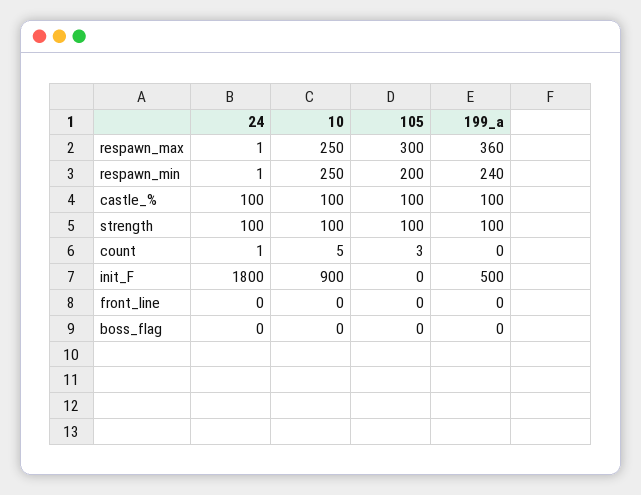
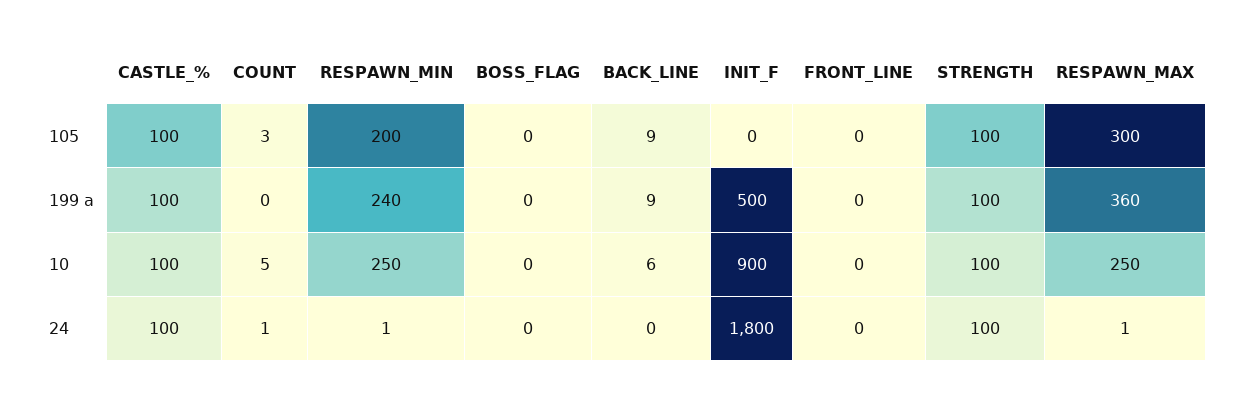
105, BACK_LINE: none -> 9
199_a, BACK_LINE: none -> 9
10, BACK_LINE: none -> 6
24, BACK_LINE: none -> 0

